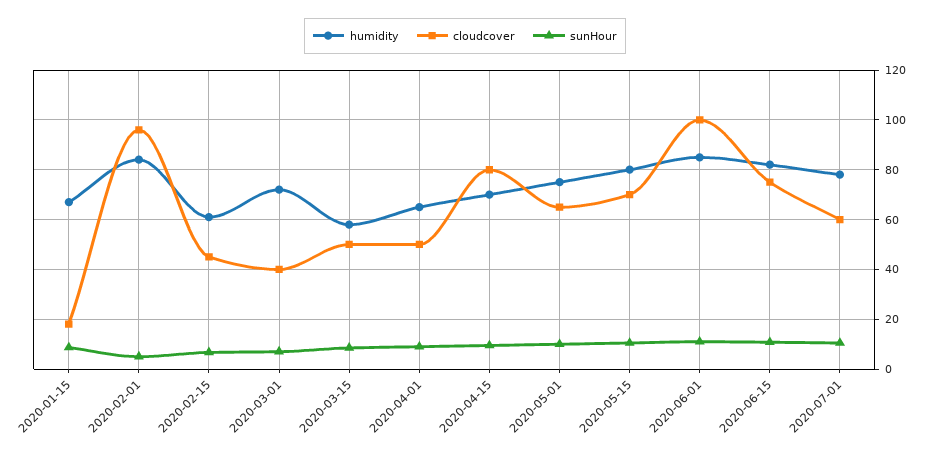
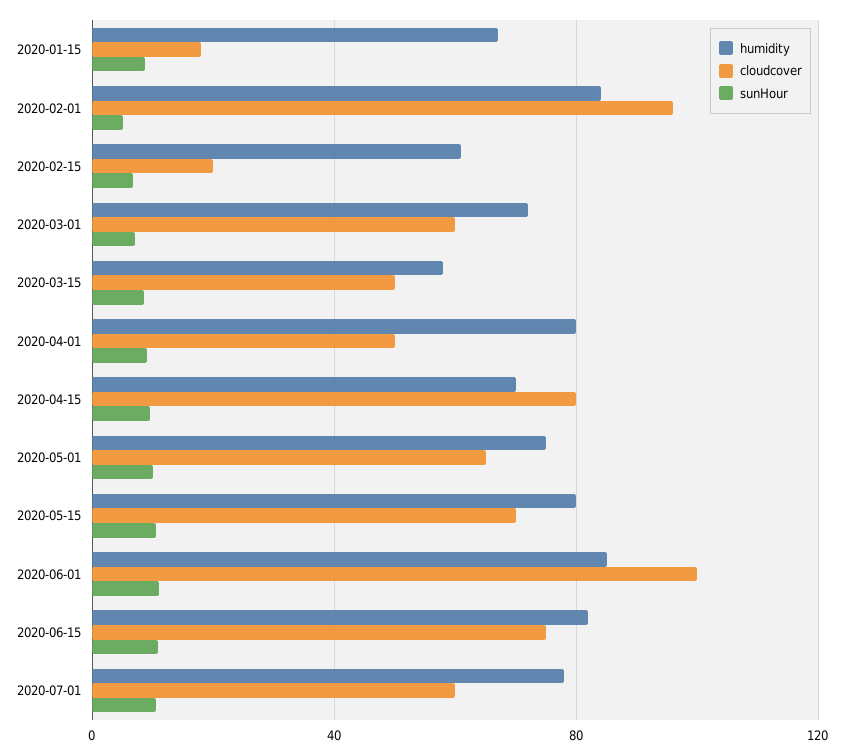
cloudcover, 2020-02-15: 45 -> 20
cloudcover, 2020-03-01: 40 -> 60
humidity, 2020-04-01: 65 -> 80

